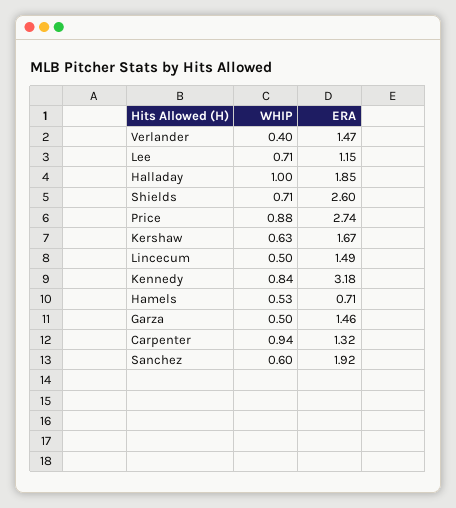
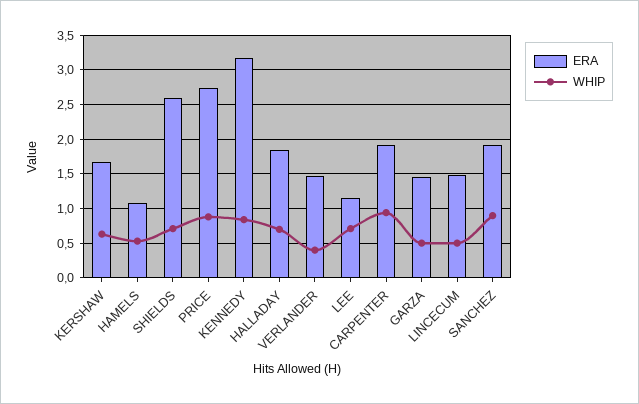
WHIP, Halladay: 1 -> 0.7
ERA, Hamels: 0.71 -> 1.1
ERA, Carpenter: 1.32 -> 1.9
WHIP, Sanchez: 0.6 -> 0.9

